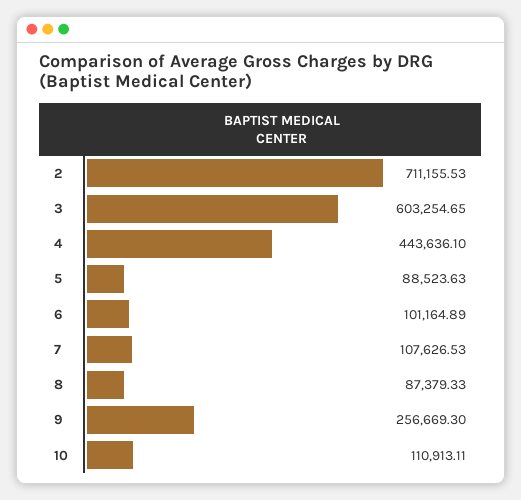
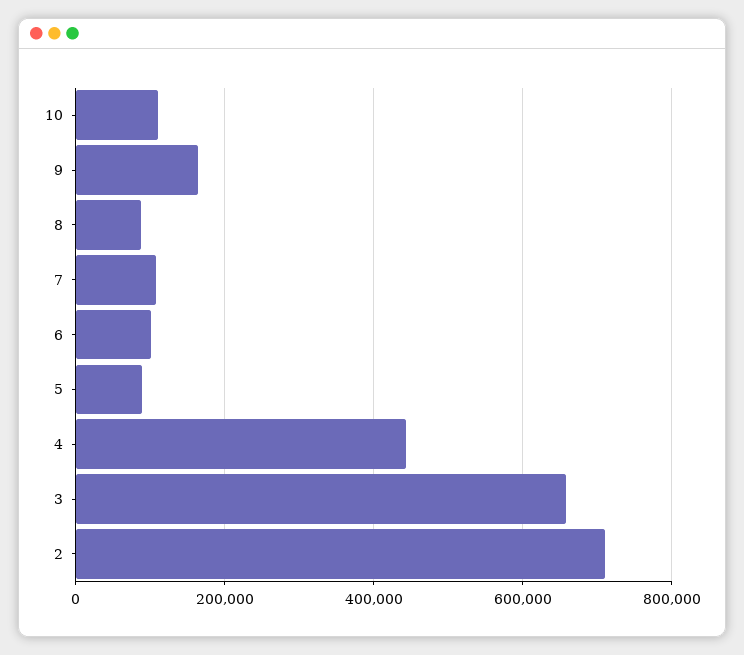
3: 603254.65 -> 660000
9: 256669.3 -> 160000

